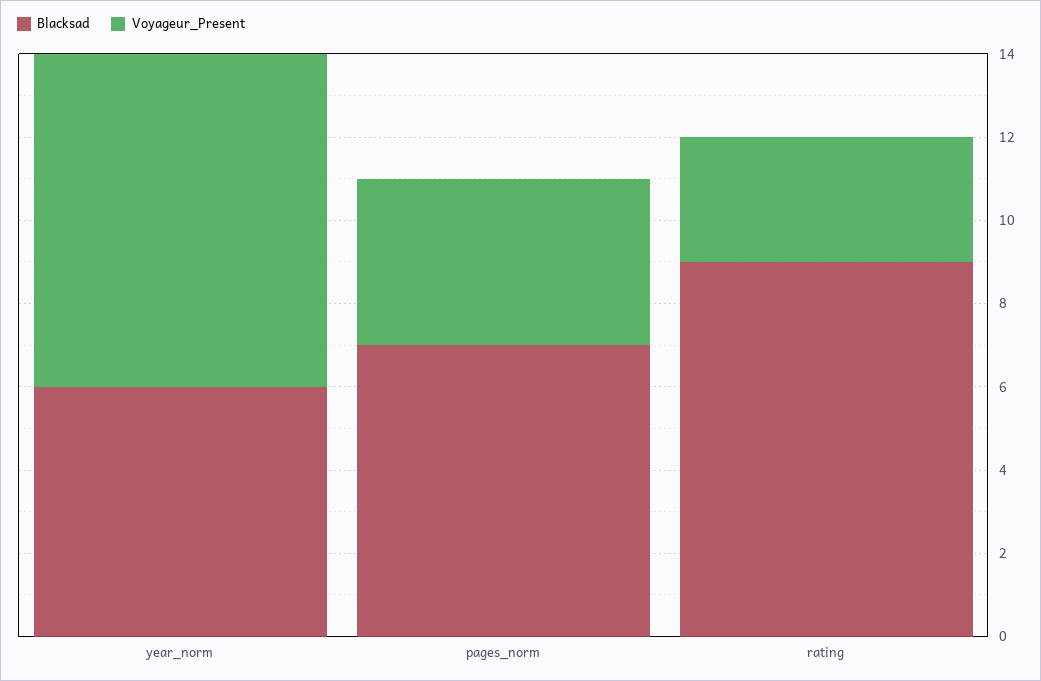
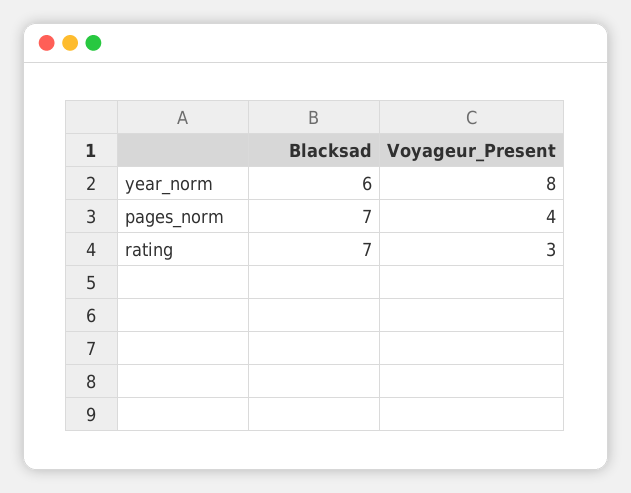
Blacksad, rating: 9 -> 7

